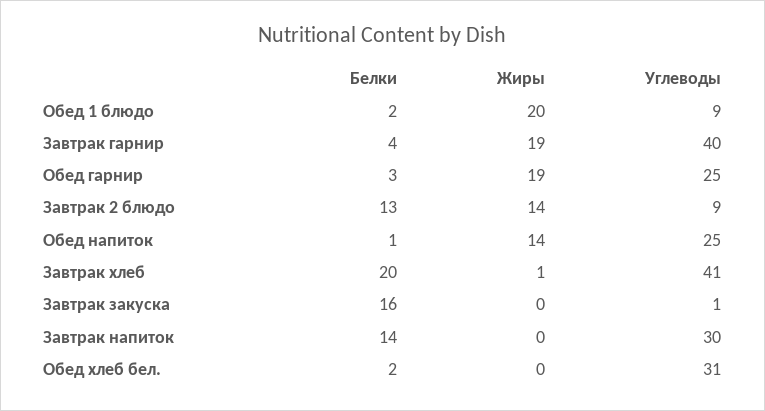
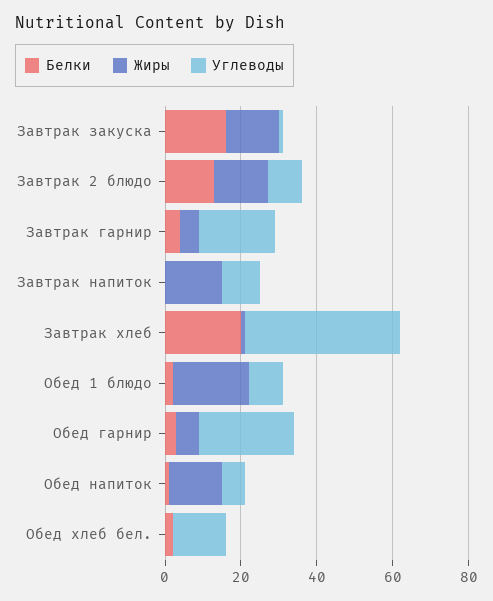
Жиры, Завтрак гарнир: 19 -> 5
Углеводы, Завтрак гарнир: 40 -> 20
Жиры, Обед гарнир: 19 -> 5
Углеводы, Обед напиток: 25 -> 5
Жиры, Завтрак закуска: 0 -> 15
Белки, Завтрак напиток: 14 -> 0
Жиры, Завтрак напиток: 0 -> 15
Углеводы, Завтрак напиток: 30 -> 10
Углеводы, Обед хлеб бел.: 31 -> 15

